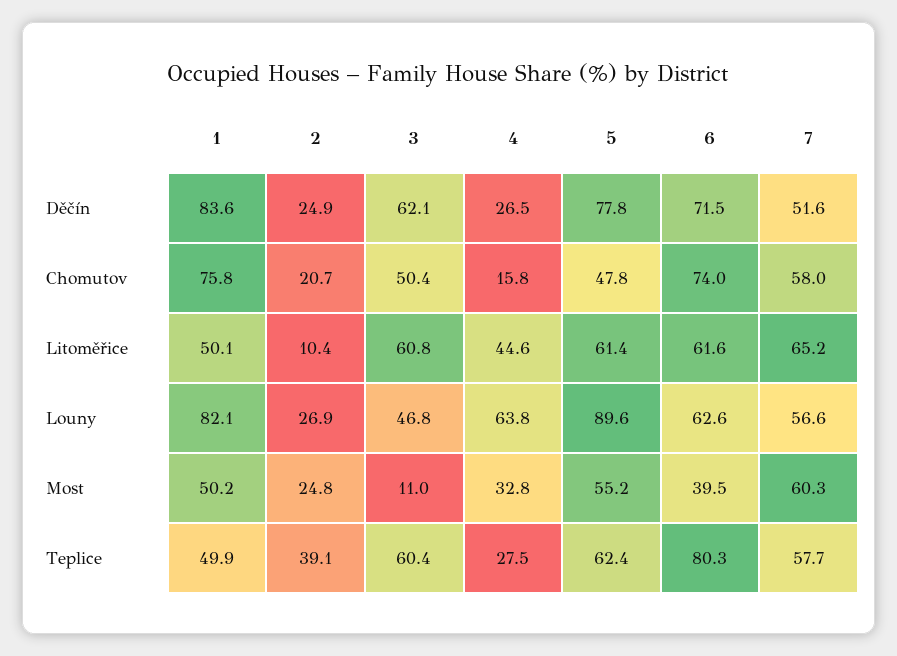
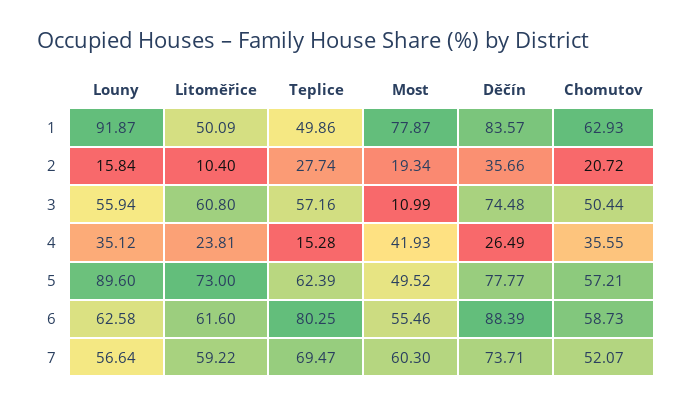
2, Děčín: 24.9 -> 35.66
3, Děčín: 62.1 -> 74.48
6, Děčín: 71.5 -> 88.39
7, Děčín: 51.6 -> 73.71
1, Chomutov: 75.8 -> 62.93
4, Chomutov: 15.8 -> 35.55
5, Chomutov: 47.8 -> 57.21
6, Chomutov: 74 -> 58.73
7, Chomutov: 58 -> 52.07
4, Litoměřice: 44.6 -> 23.81
5, Litoměřice: 61.4 -> 73
7, Litoměřice: 65.2 -> 59.22
1, Louny: 82.1 -> 91.87
2, Louny: 26.9 -> 15.84
3, Louny: 46.8 -> 55.94
4, Louny: 63.8 -> 35.12
1, Most: 50.2 -> 77.87
2, Most: 24.8 -> 19.34
4, Most: 32.8 -> 41.93
5, Most: 55.2 -> 49.52
6, Most: 39.5 -> 55.46
2, Teplice: 39.1 -> 27.74
3, Teplice: 60.4 -> 57.16
4, Teplice: 27.5 -> 15.28
7, Teplice: 57.7 -> 69.47

